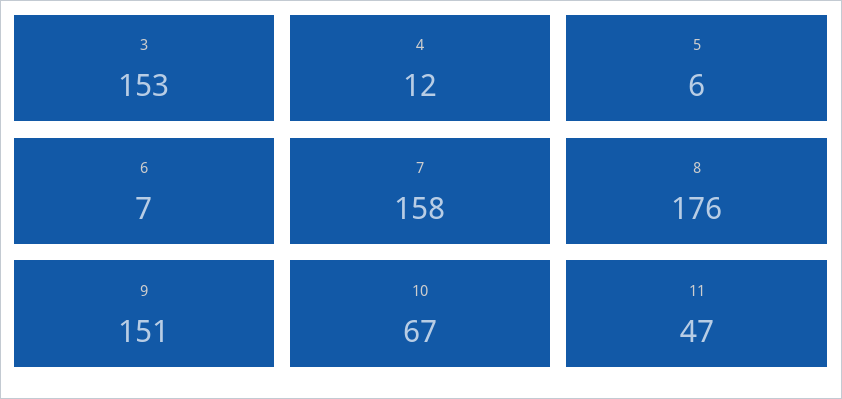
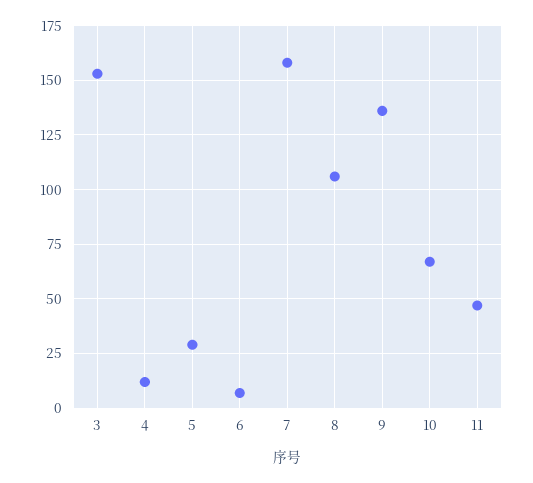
5: 6 -> 30
8: 176 -> 105
9: 151 -> 135

